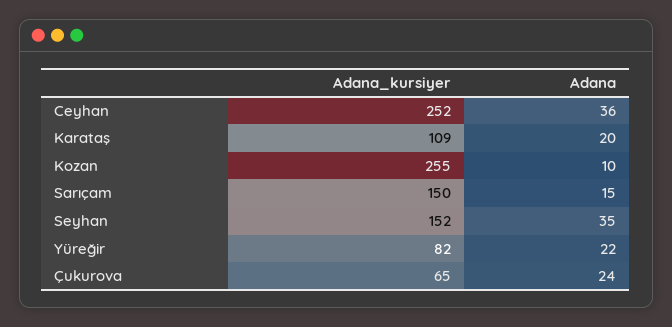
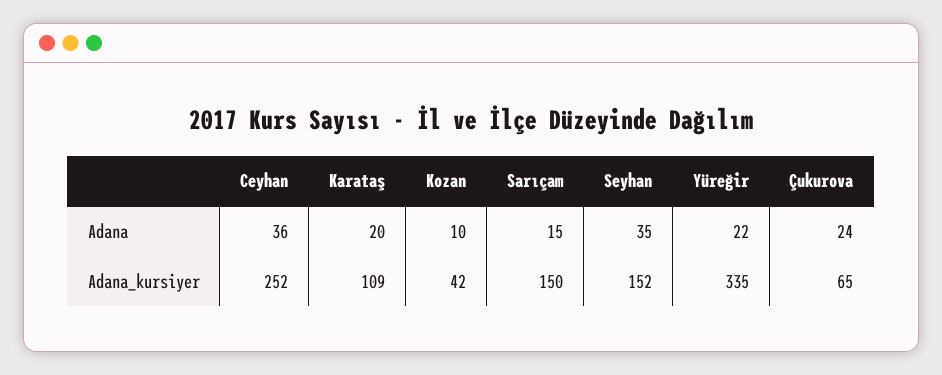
Adana_kursiyer, Kozan: 255 -> 42
Adana_kursiyer, Yüreğir: 82 -> 335

